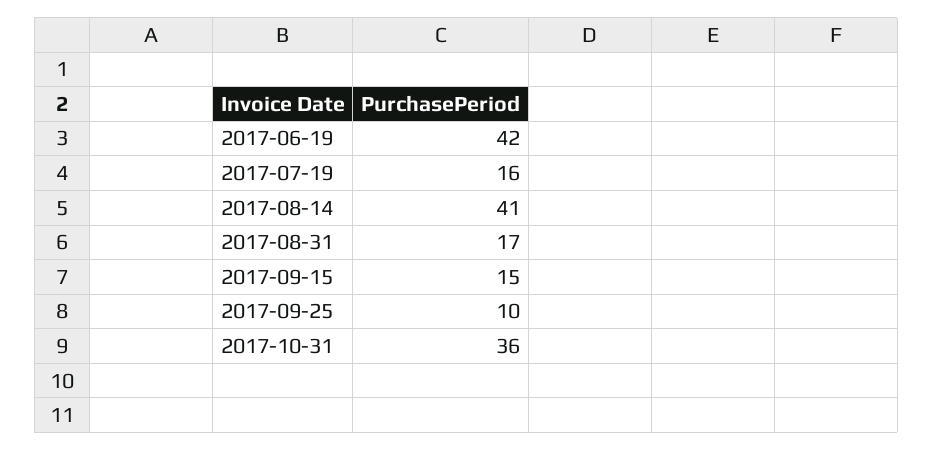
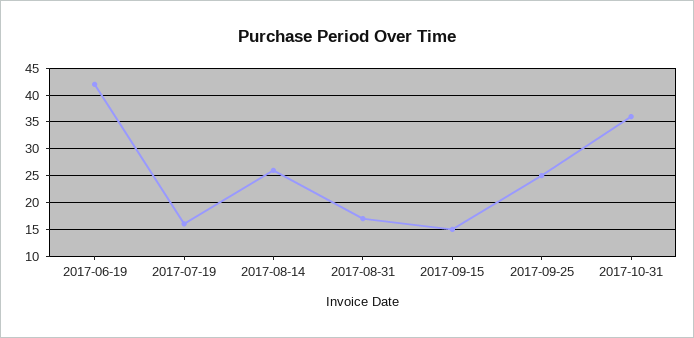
2017-08-14: 41 -> 25
2017-09-25: 10 -> 25

